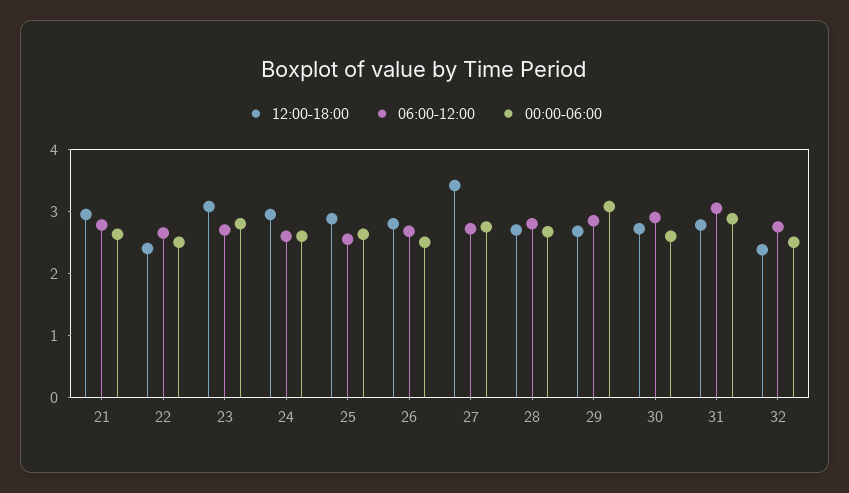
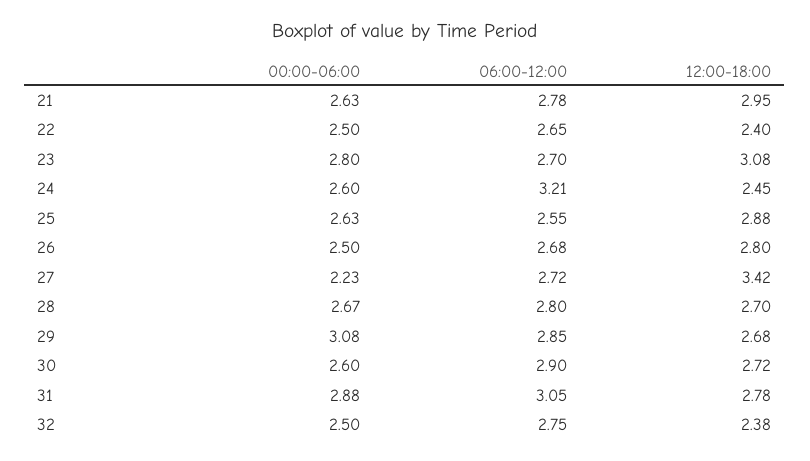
12:00-18:00, 24: 3 -> 2.45
06:00-12:00, 24: 2.6 -> 3.21
00:00-06:00, 27: 2.8 -> 2.23

